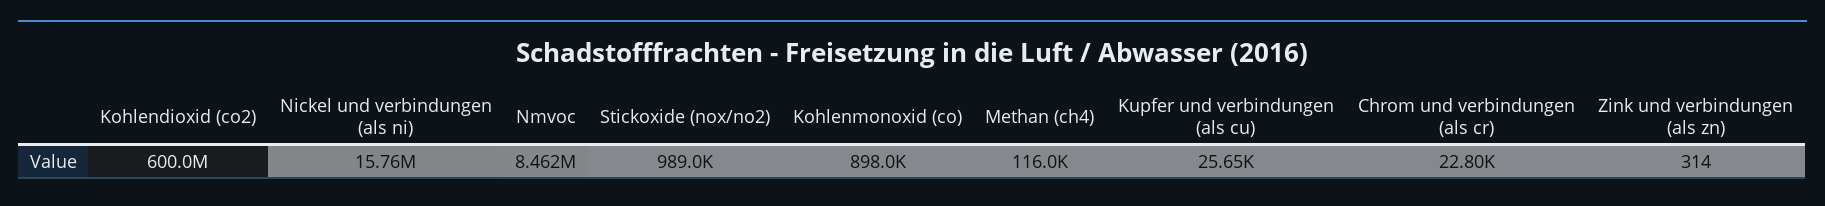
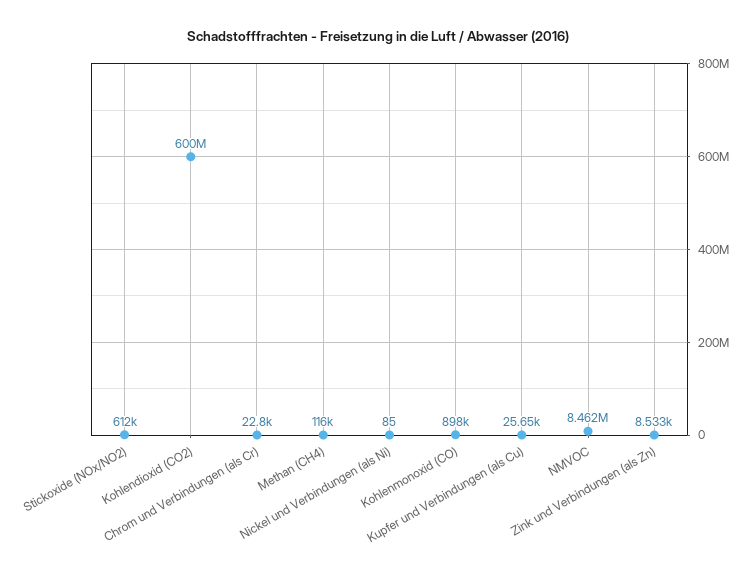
Nickel und verbindungen (als ni): 15760000 -> 85
Stickoxide (nox/no2): 989000 -> 612000
Zink und verbindungen (als zn): 314 -> 8533

